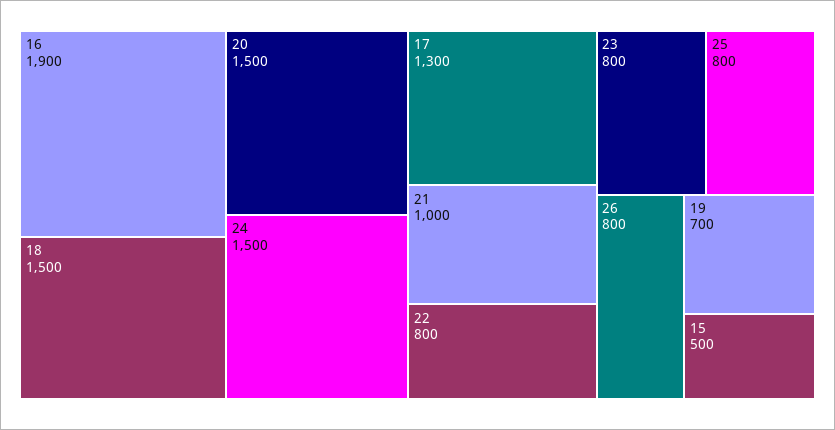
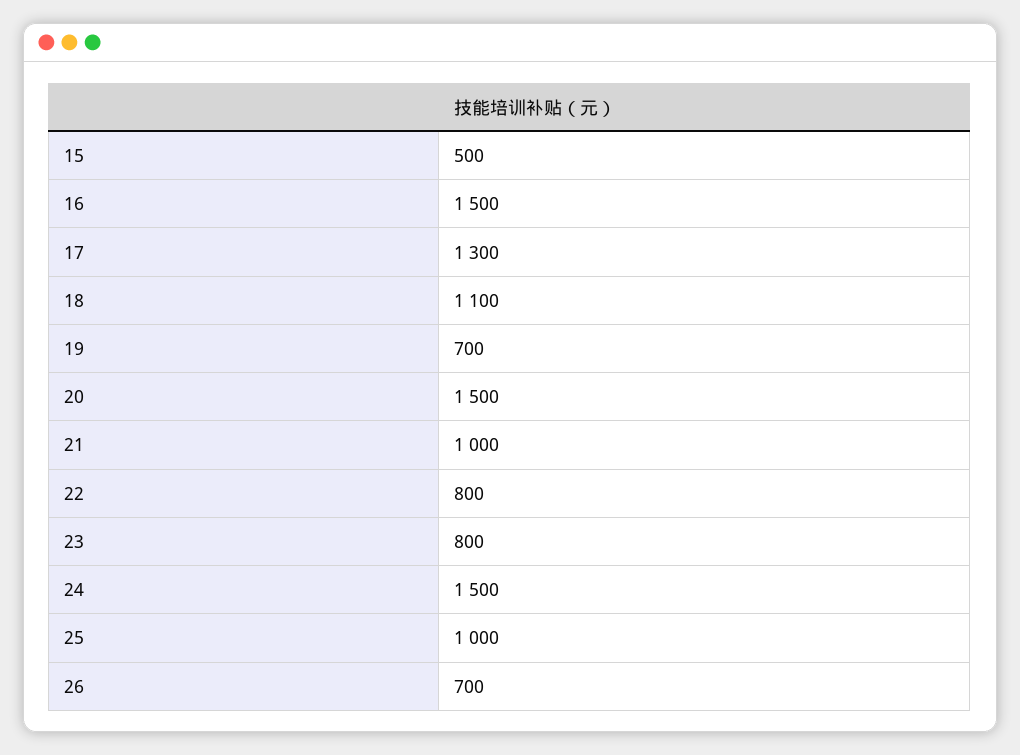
16: 1900 -> 1500
18: 1500 -> 1100
25: 800 -> 1000
26: 800 -> 700

